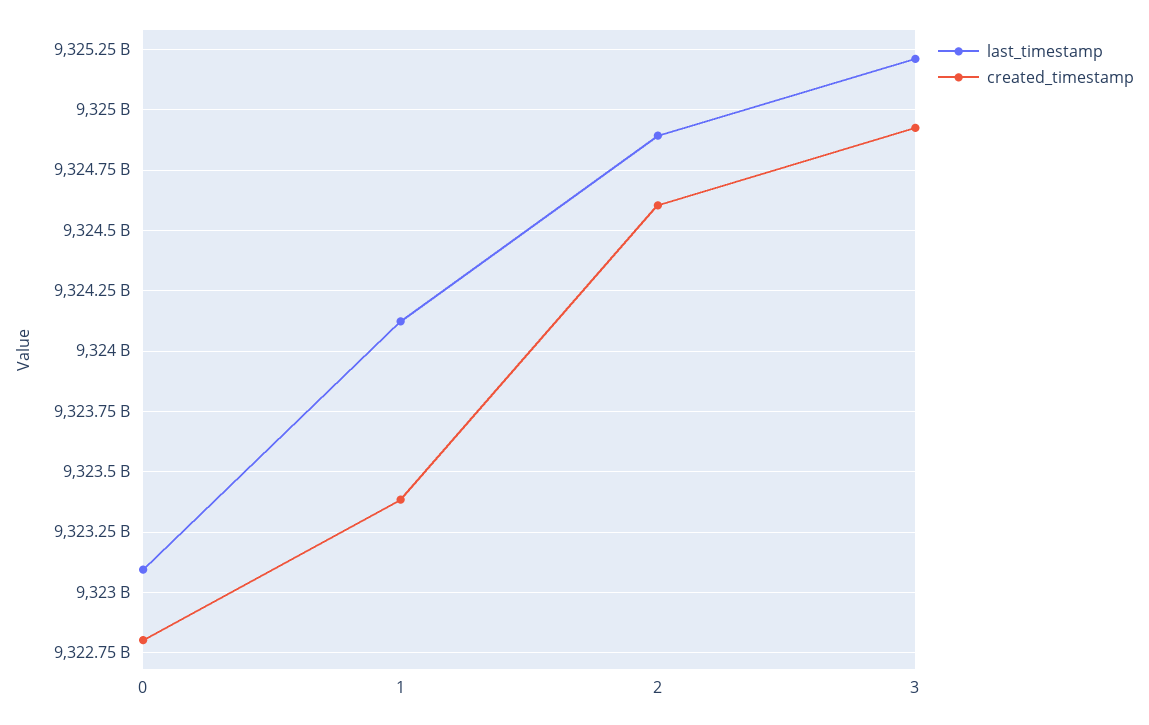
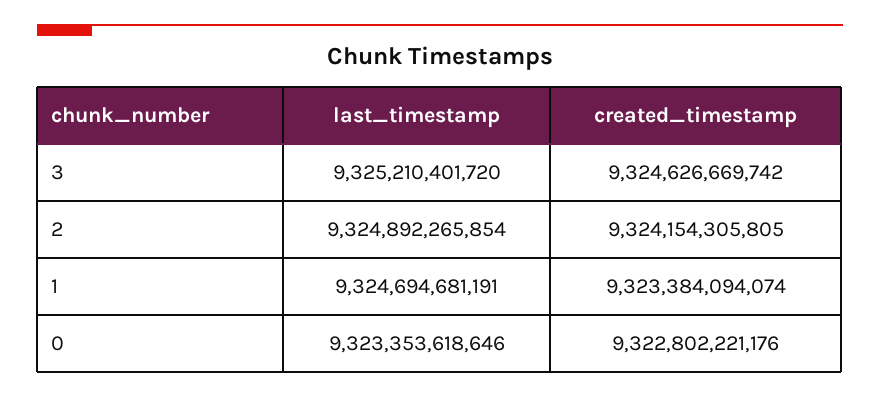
last_timestamp, 0: 9323100000000 -> 9323353618646
last_timestamp, 1: 9324125000000 -> 9324694681191
created_timestamp, 2: 9324600000000 -> 9324154305805
created_timestamp, 3: 9324925000000 -> 9324626669742

